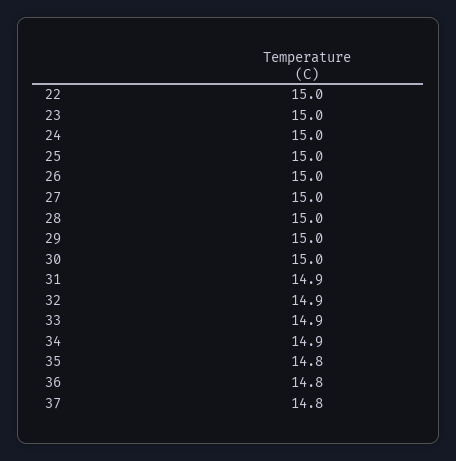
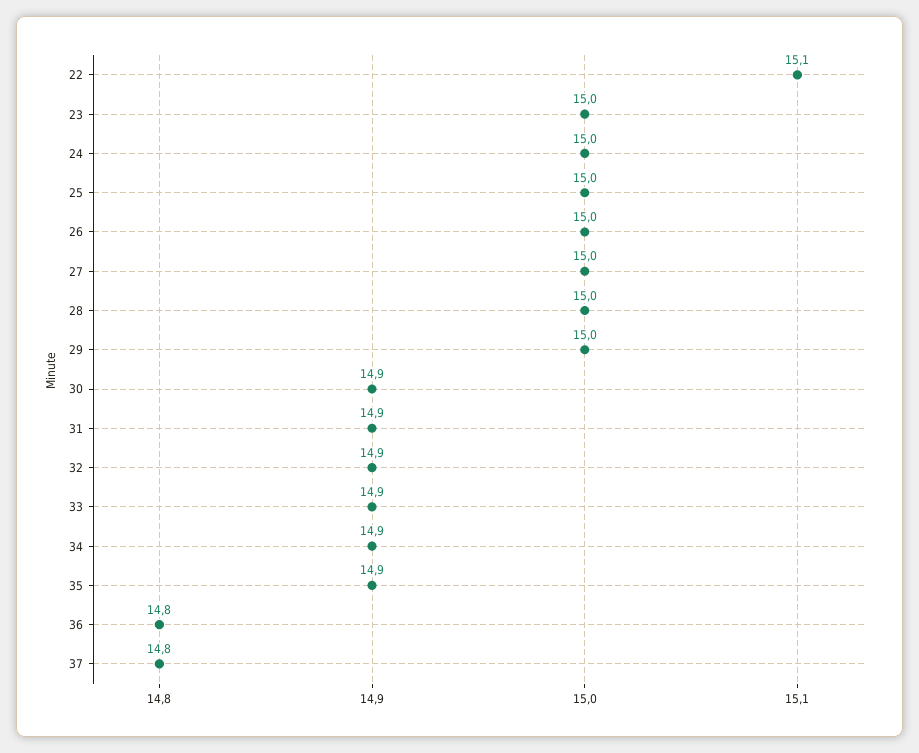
22: 15 -> 15.1
30: 15 -> 14.9
35: 14.8 -> 14.9

